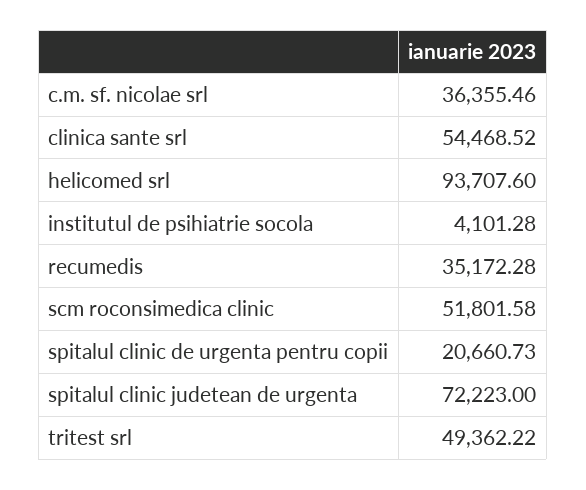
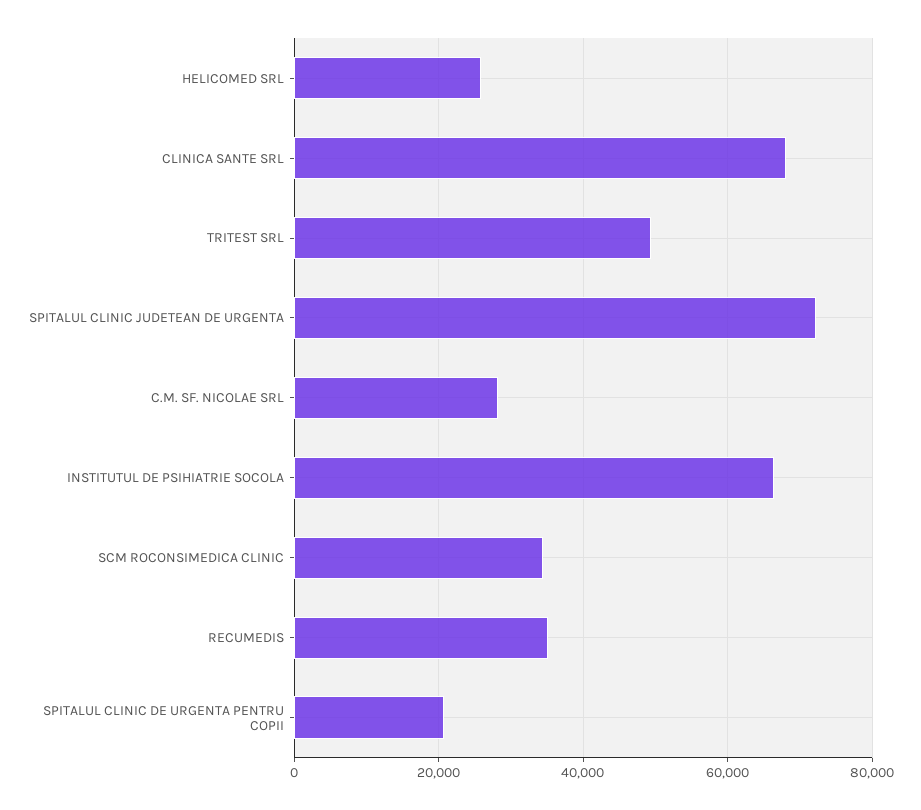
c.m. sf. nicolae srl: 36355.46 -> 28000
clinica sante srl: 54468.52 -> 68000
helicomed srl: 93707.6 -> 26000
institutul de psihiatrie socola: 4101.28 -> 66000
scm roconsimedica clinic: 51801.58 -> 34000

